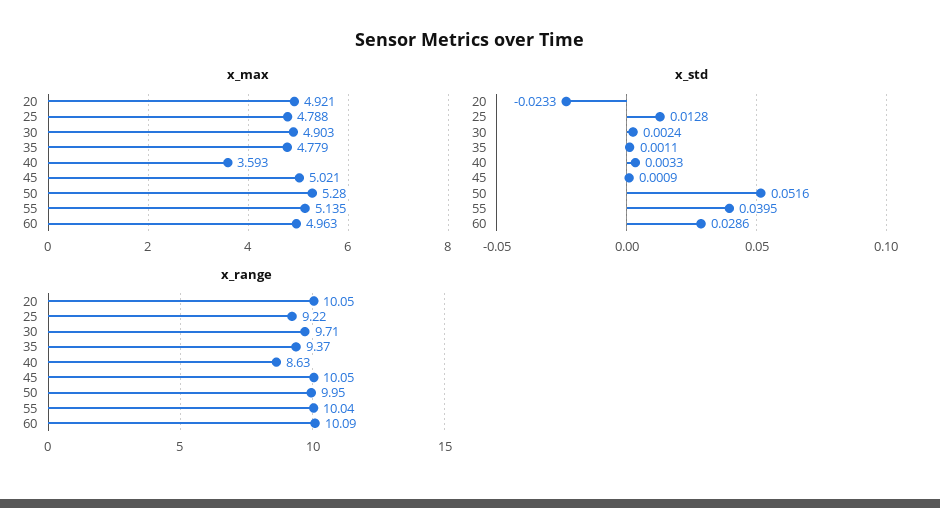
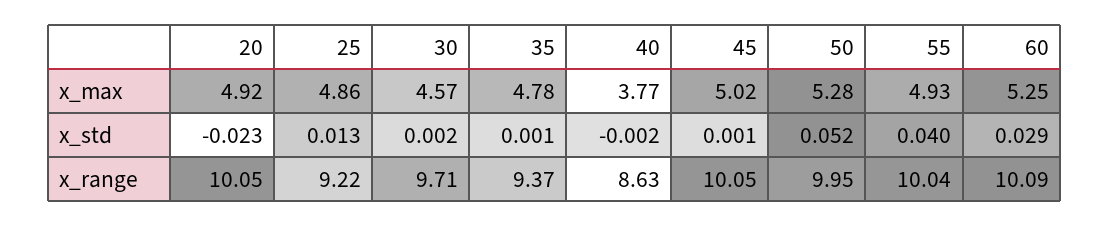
x_max, 25: 4.788 -> 4.86
x_max, 30: 4.903 -> 4.57
x_max, 40: 3.593 -> 3.77
x_max, 55: 5.135 -> 4.93
x_max, 60: 4.963 -> 5.25
x_std, 40: 0.0033 -> -0.002

